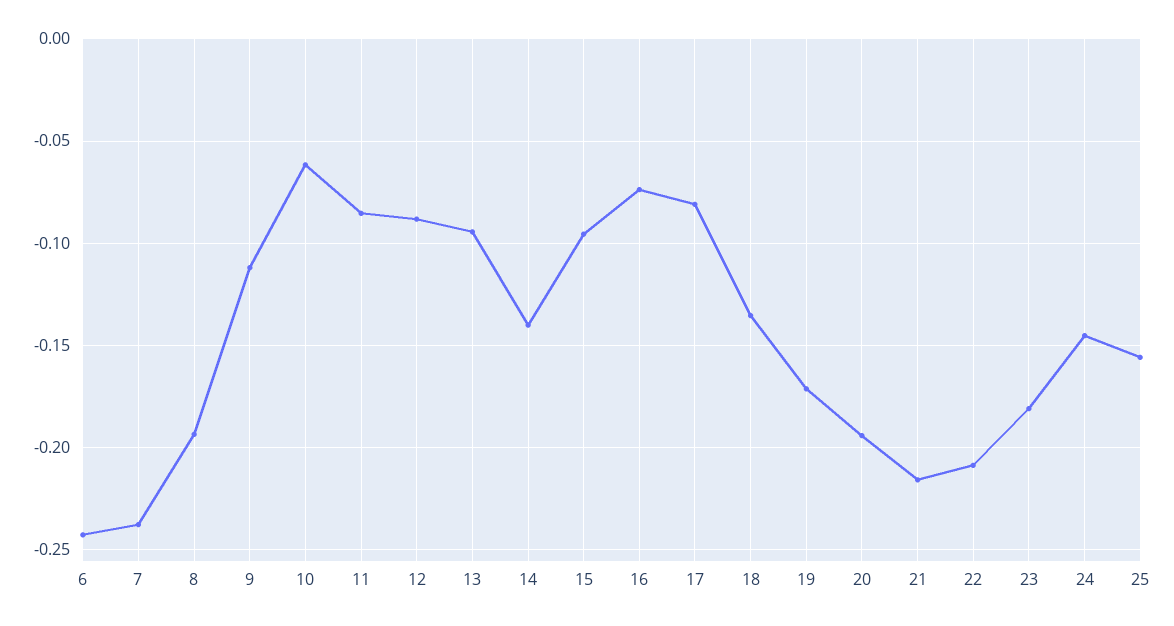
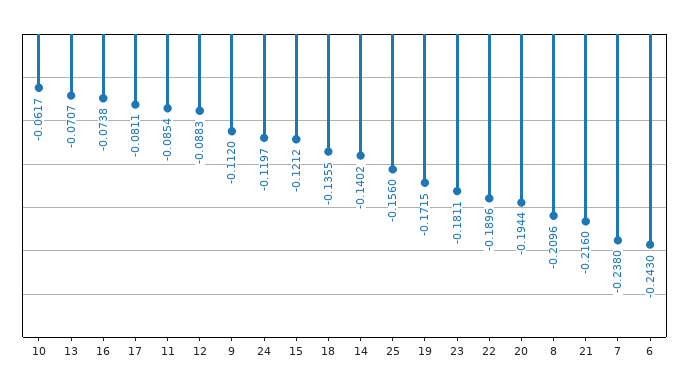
8: -0.195 -> -0.2096
13: -0.095 -> -0.0707
15: -0.095 -> -0.1212
22: -0.21 -> -0.1896
24: -0.145 -> -0.1197

